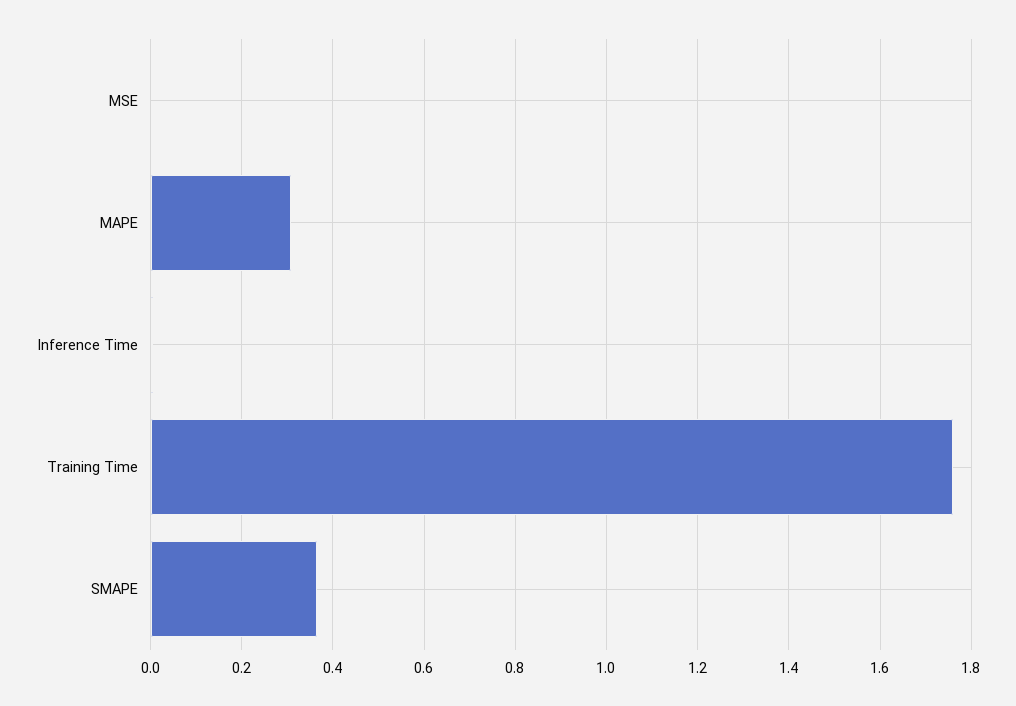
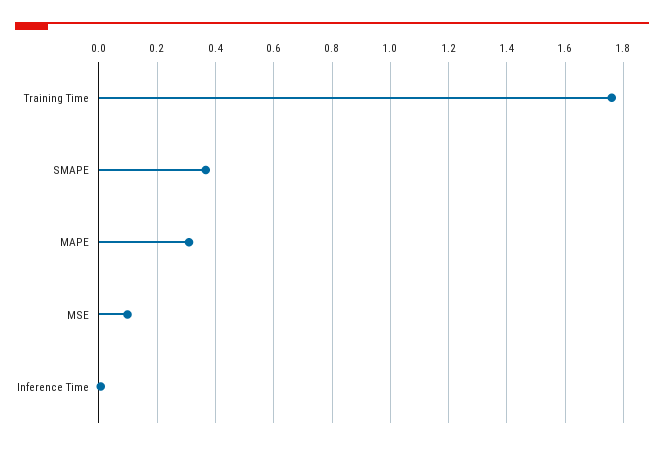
MSE: 0 -> 0.1

